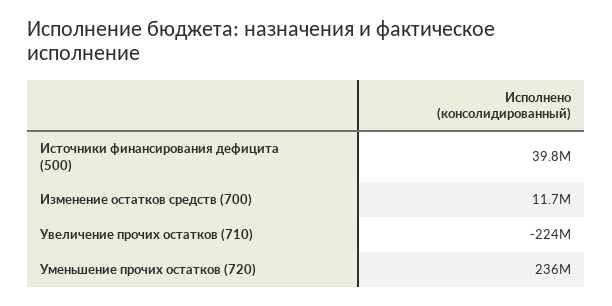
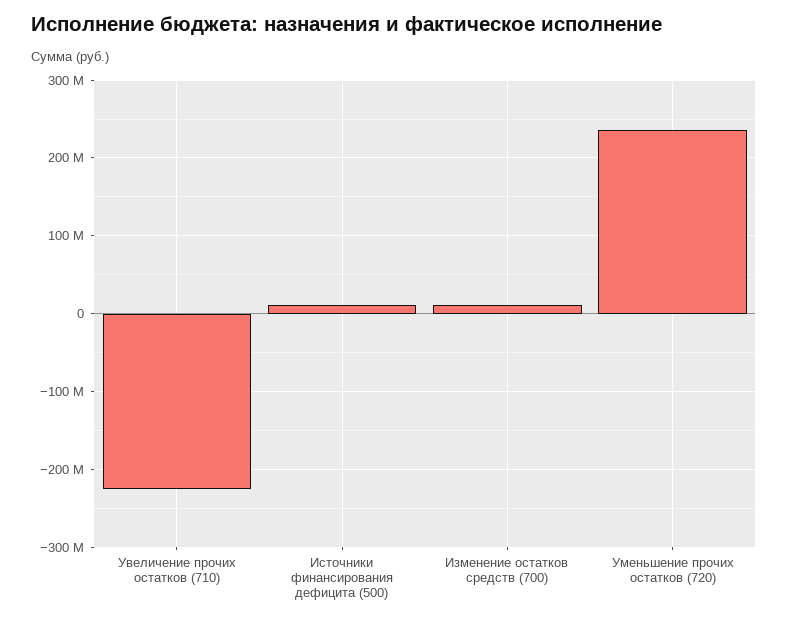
Источники финансирования дефицита (500): 39800000 -> 10000000

